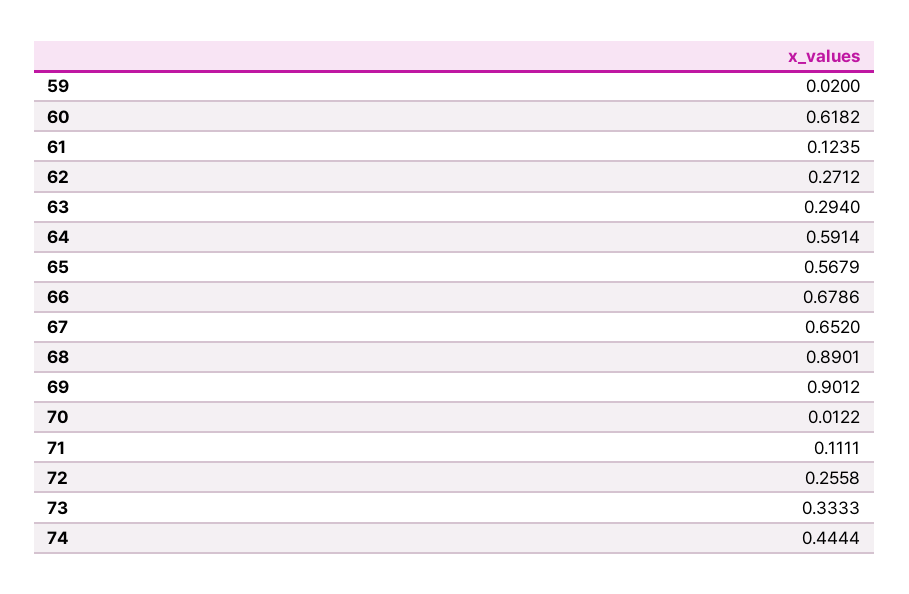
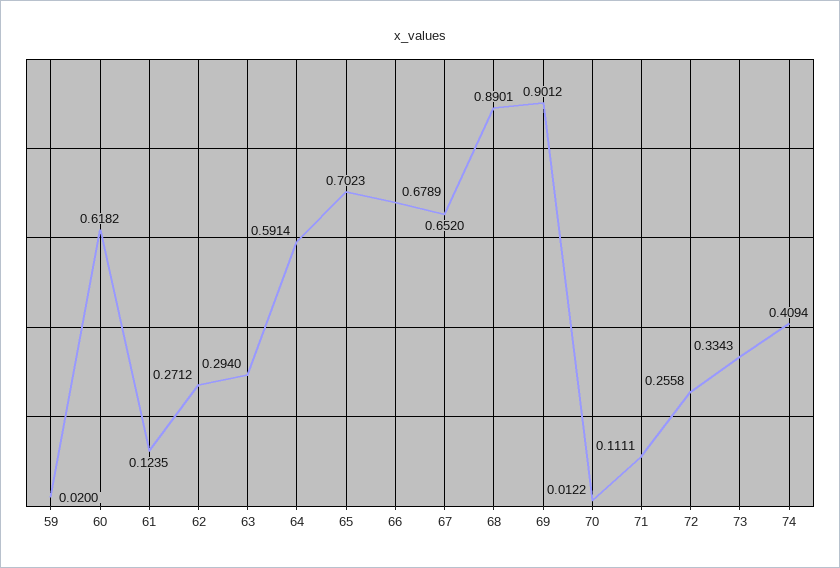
65: 0.5679 -> 0.7023
66: 0.6786 -> 0.6789
73: 0.3333 -> 0.3343
74: 0.4444 -> 0.4094

